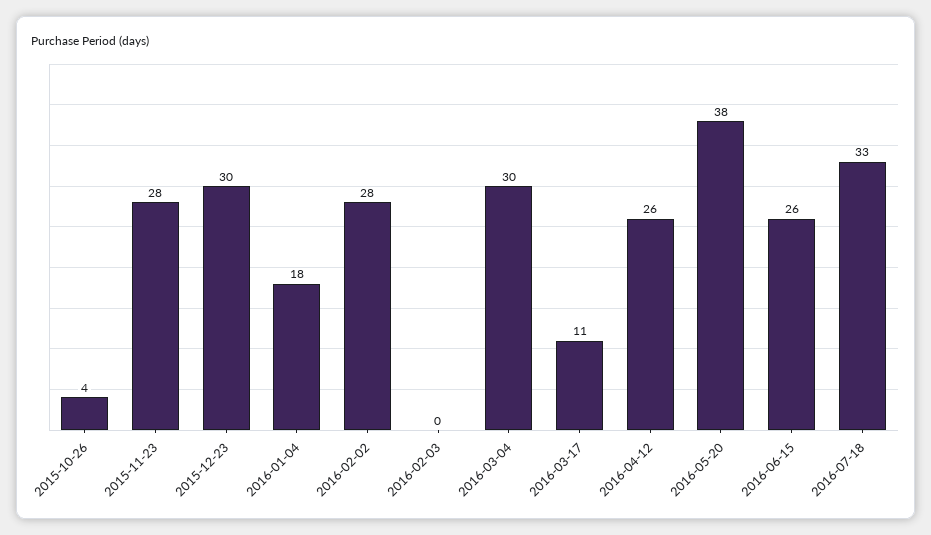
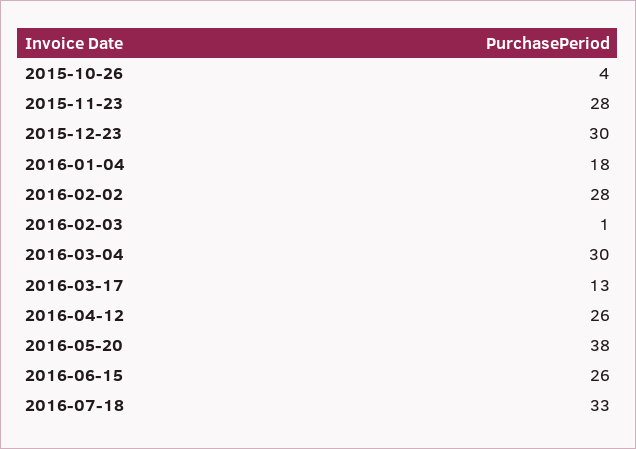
2016-02-03: 0 -> 1
2016-03-17: 11 -> 13

